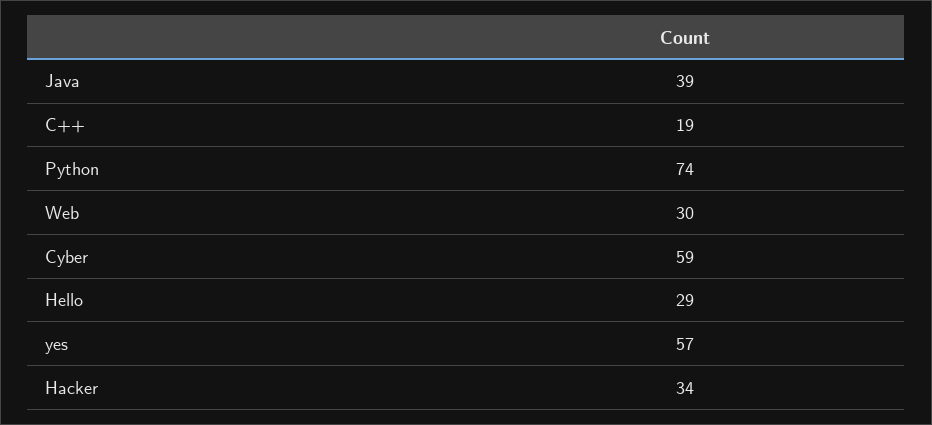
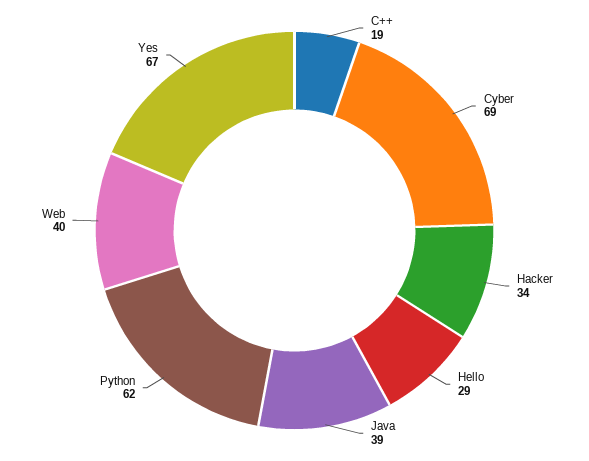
Python: 74 -> 62
Web: 30 -> 40
Cyber: 59 -> 69
yes: 57 -> 67

